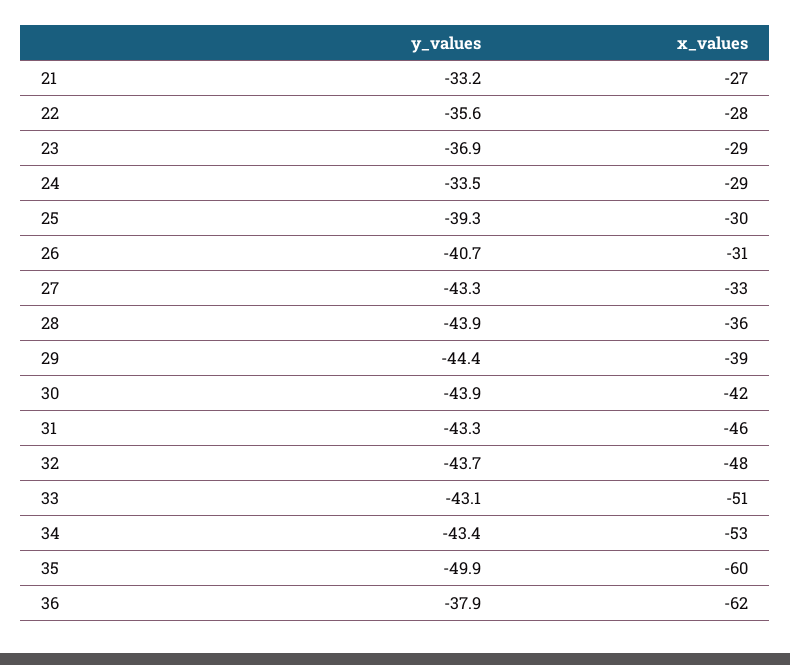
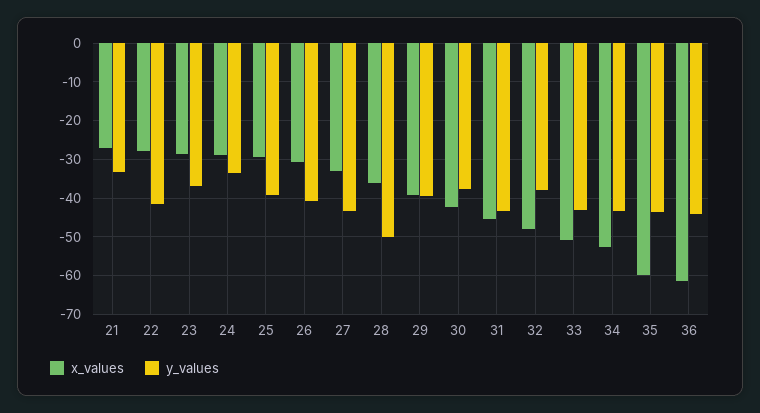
y_values, 22: -35.6 -> -42
y_values, 28: -43.9 -> -50
y_values, 29: -44.4 -> -40
y_values, 30: -43.9 -> -38
y_values, 32: -43.7 -> -38
y_values, 35: -49.9 -> -44
y_values, 36: -37.9 -> -44

